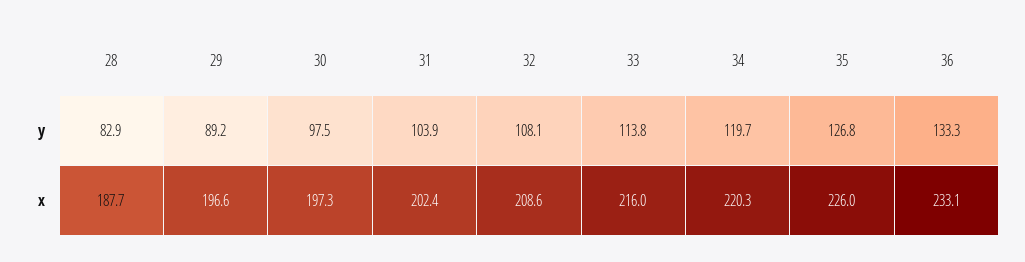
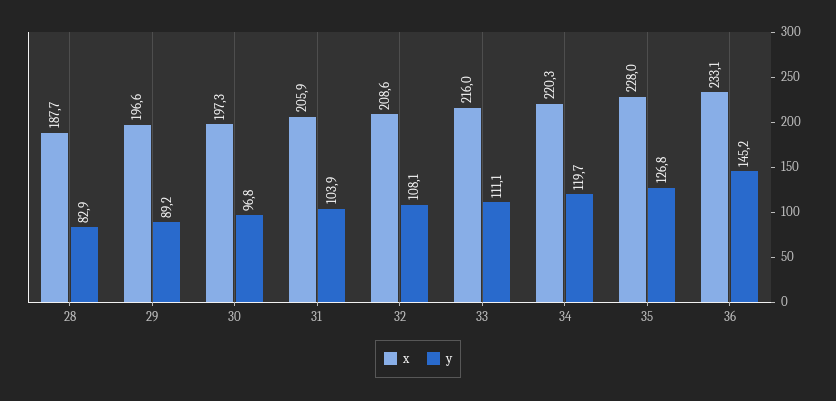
y, 30: 97.5 -> 96.8
y, 33: 113.8 -> 111.1
y, 36: 133.3 -> 145.2
x, 31: 202.4 -> 205.9
x, 35: 226 -> 228

